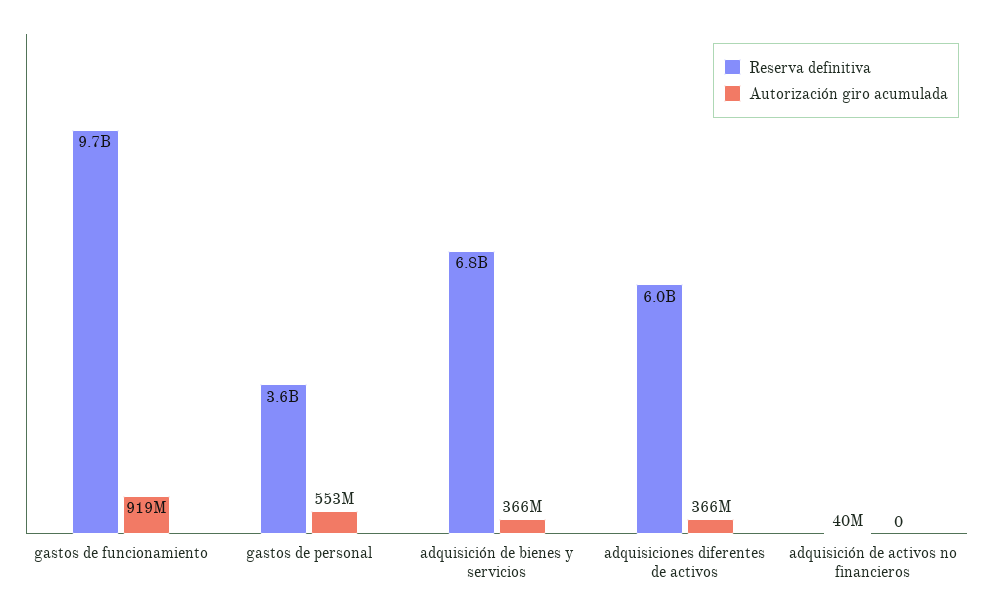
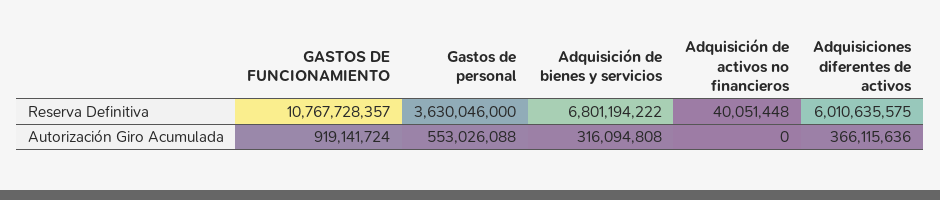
Reserva definitiva, gastos de funcionamiento: 9700000000 -> 10767728357
Autorización giro acumulada, adquisición de bienes y servicios: 366000000 -> 316094808

